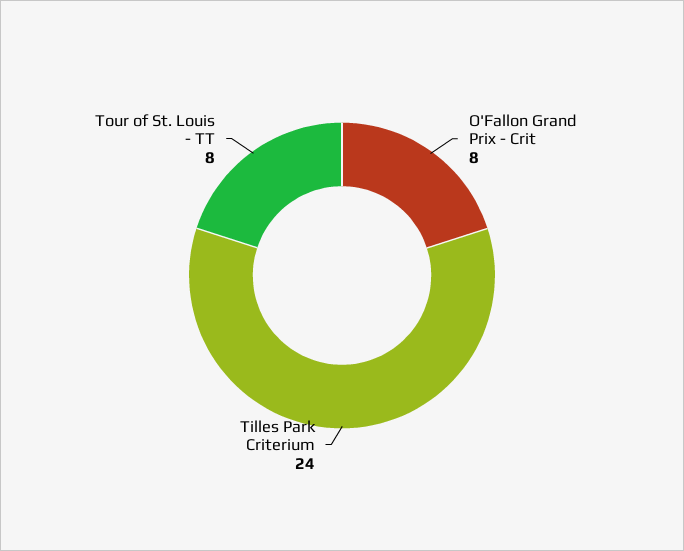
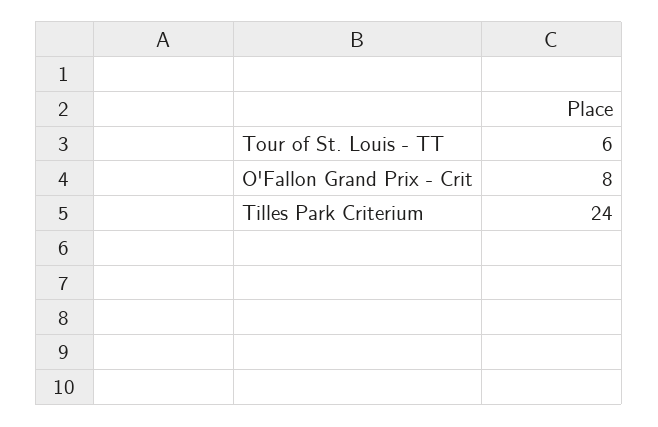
Tour of St. Louis - TT: 8 -> 6

